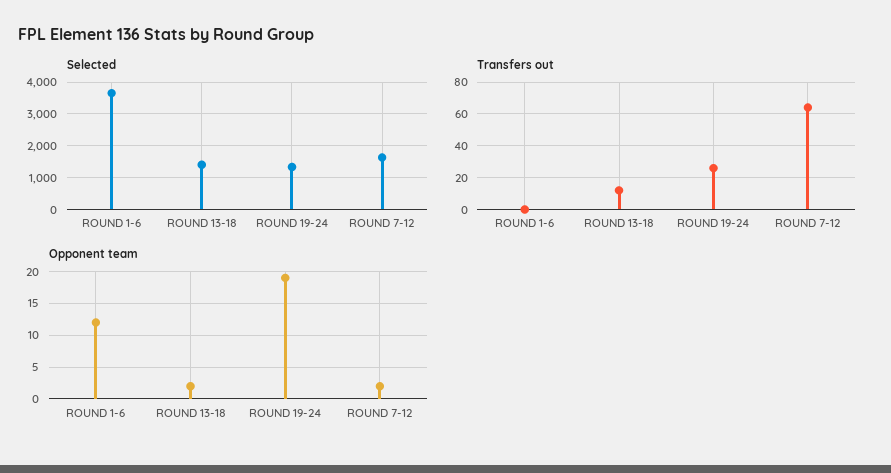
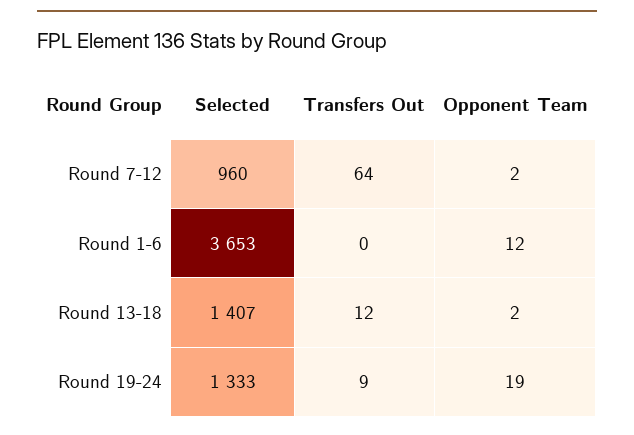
Selected, ROUND 7-12: 1600 -> 960
Transfers out, ROUND 19-24: 25 -> 9

